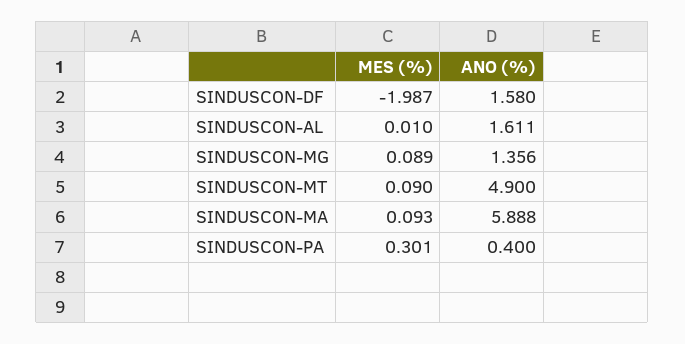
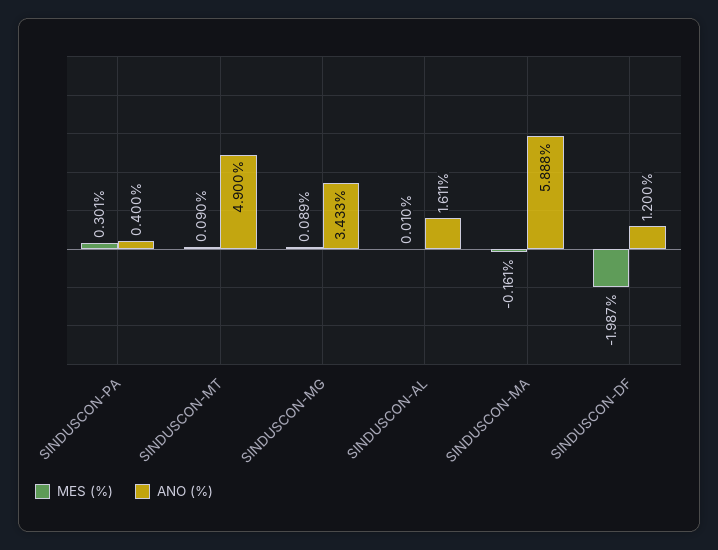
ANO (%), SINDUSCON-DF: 1.58 -> 1.2
ANO (%), SINDUSCON-MG: 1.356 -> 3.433
MES (%), SINDUSCON-MA: 0.093 -> -0.161

